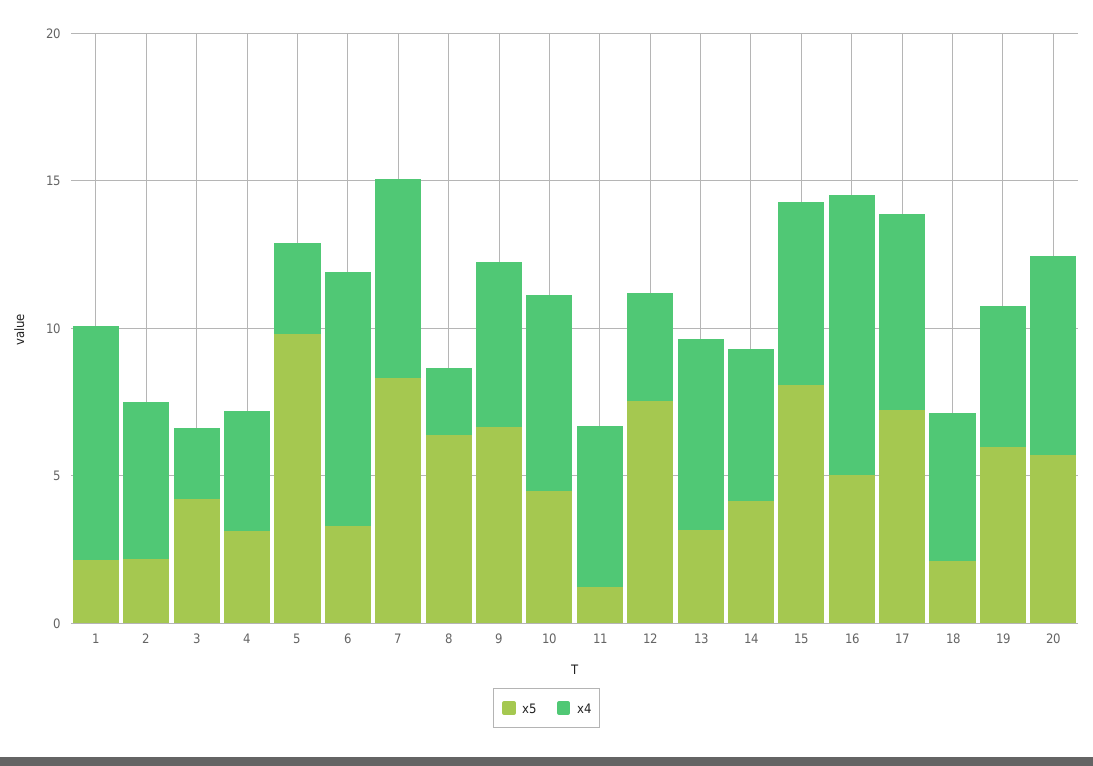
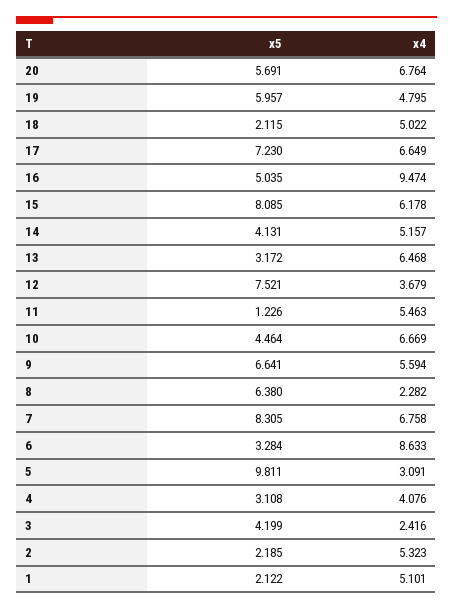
x4, 1: 8 -> 5.101

